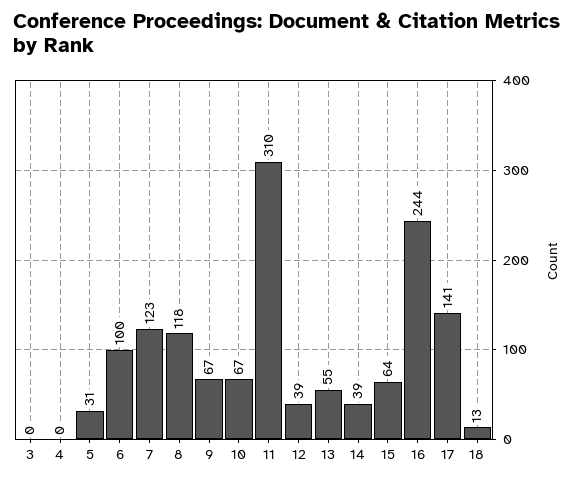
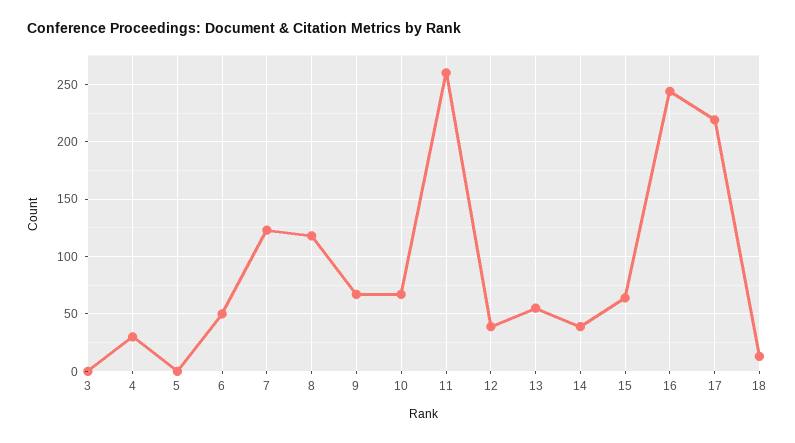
4: 0 -> 30
5: 31 -> 0
6: 100 -> 50
11: 310 -> 260
17: 141 -> 220

